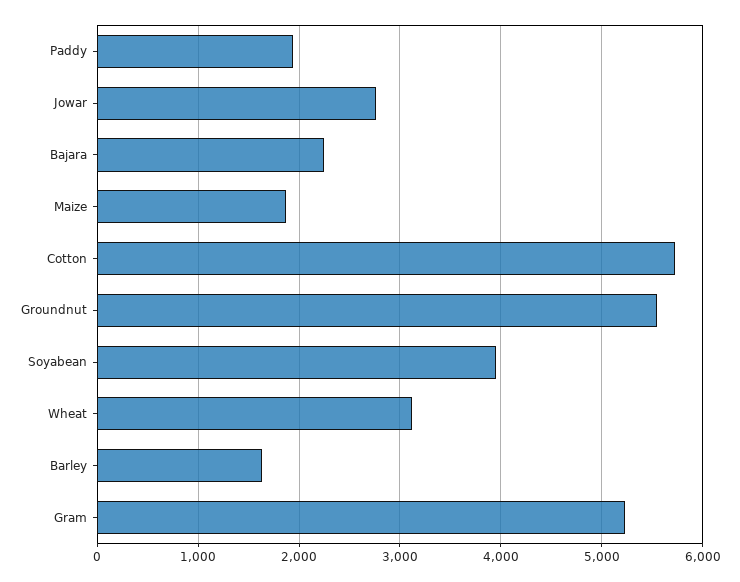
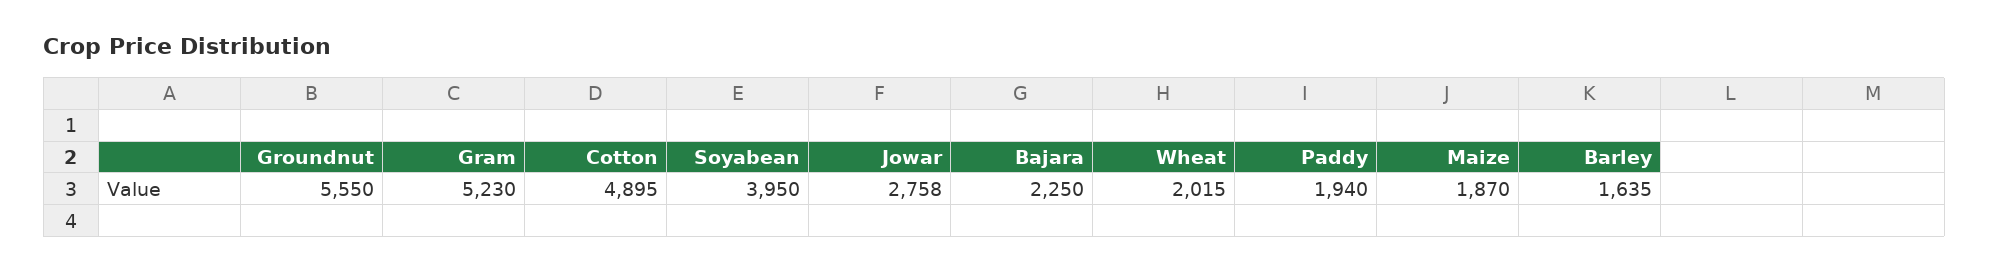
Cotton: 5700 -> 4895
Wheat: 3100 -> 2015

